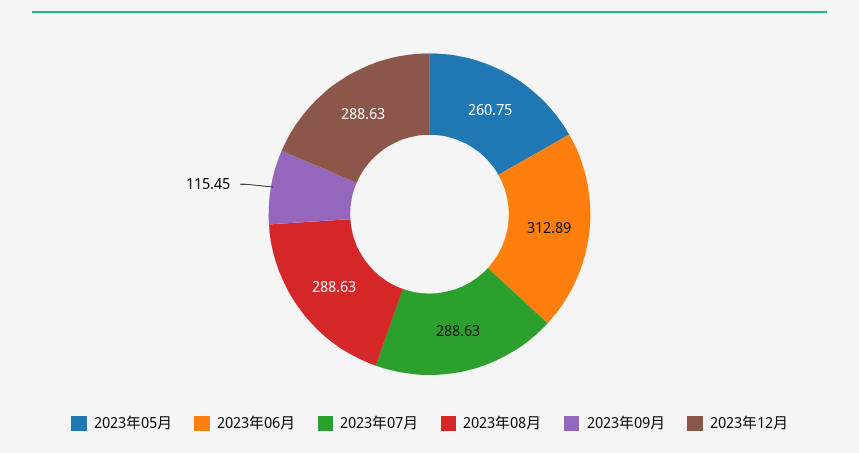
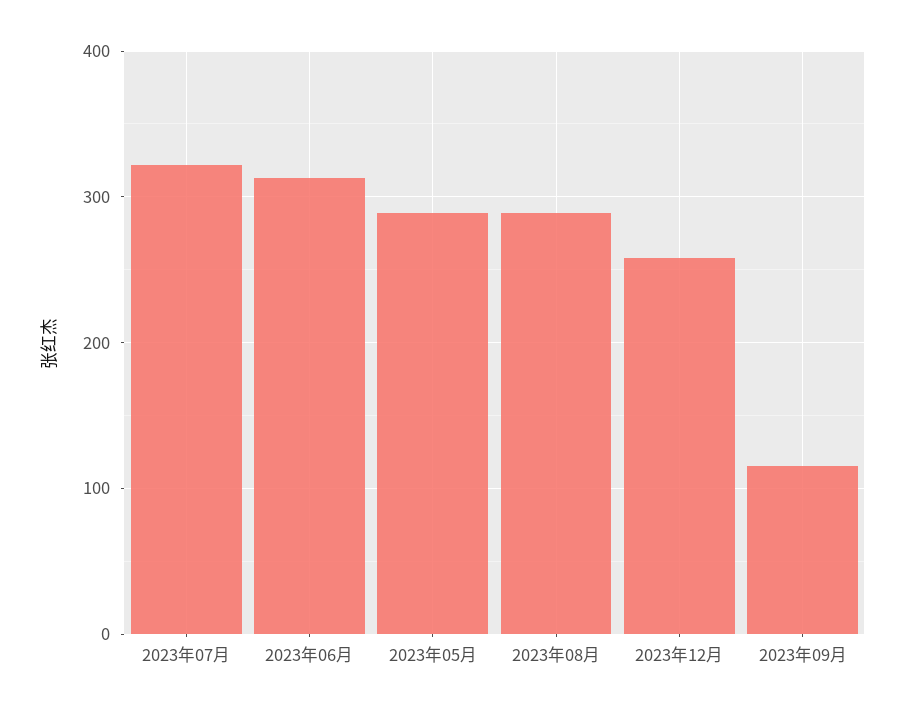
2023年05月: 260.75 -> 290
2023年07月: 288.63 -> 320
2023年12月: 288.63 -> 260

